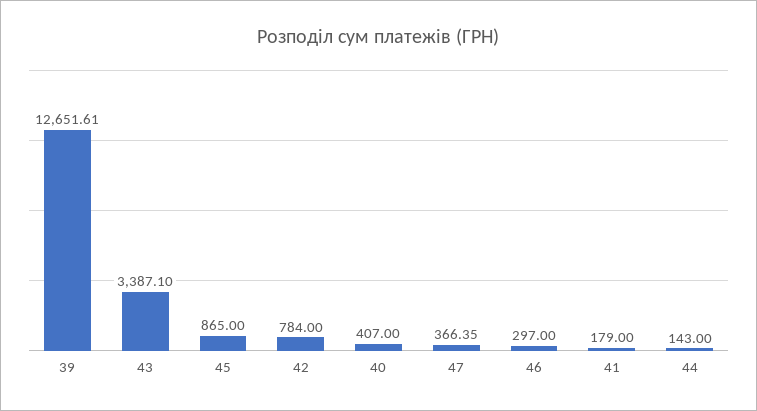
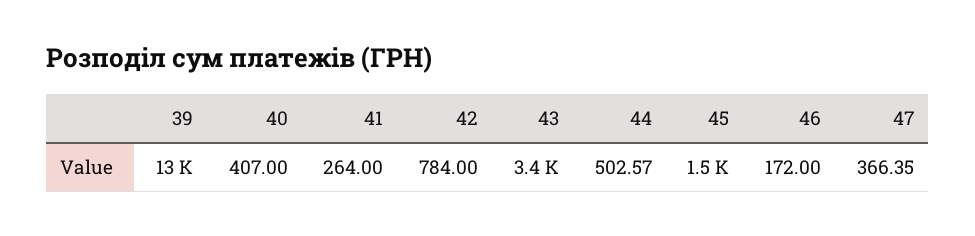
45: 865 -> 1500
46: 297 -> 172
41: 179 -> 264
44: 143 -> 502.57

